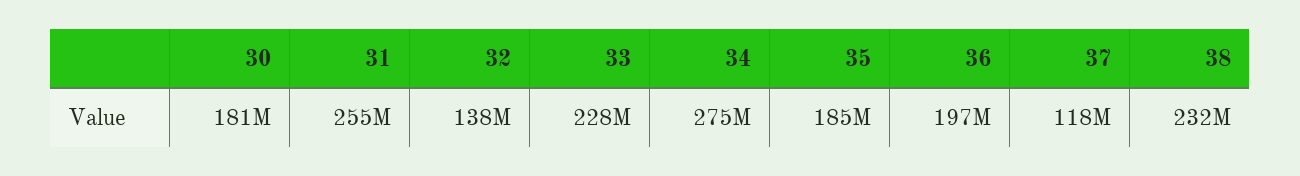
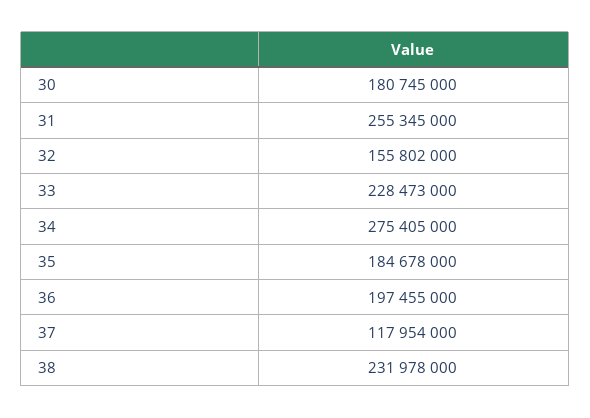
32: 138000000 -> 155802000

